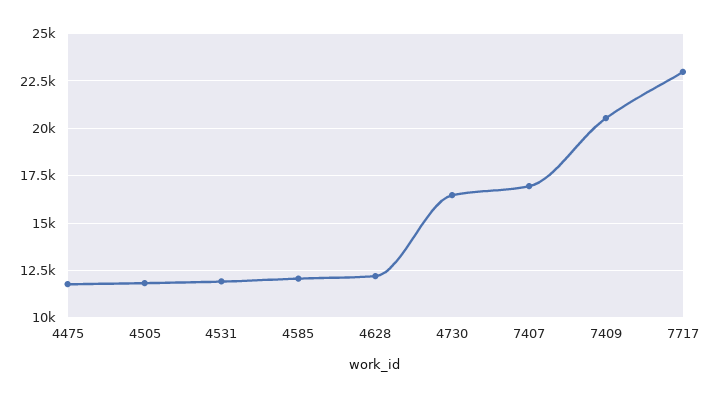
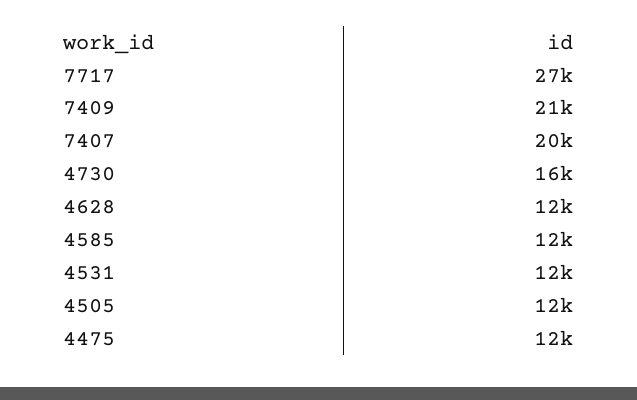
7407: 17000 -> 20000
7717: 23000 -> 27000

